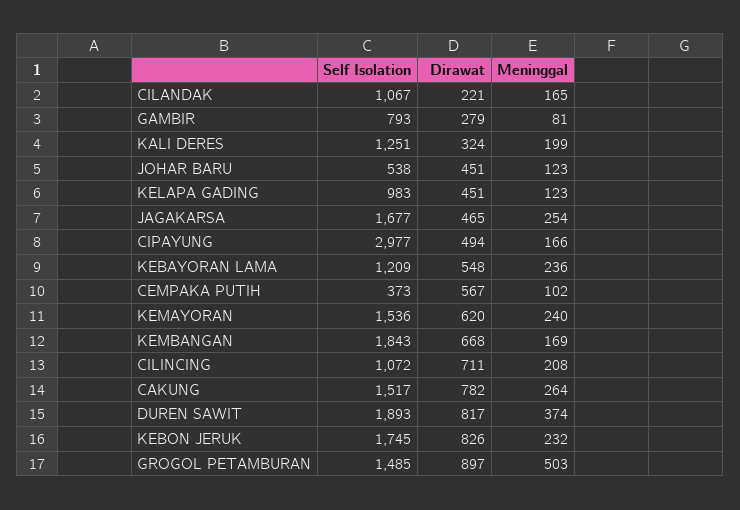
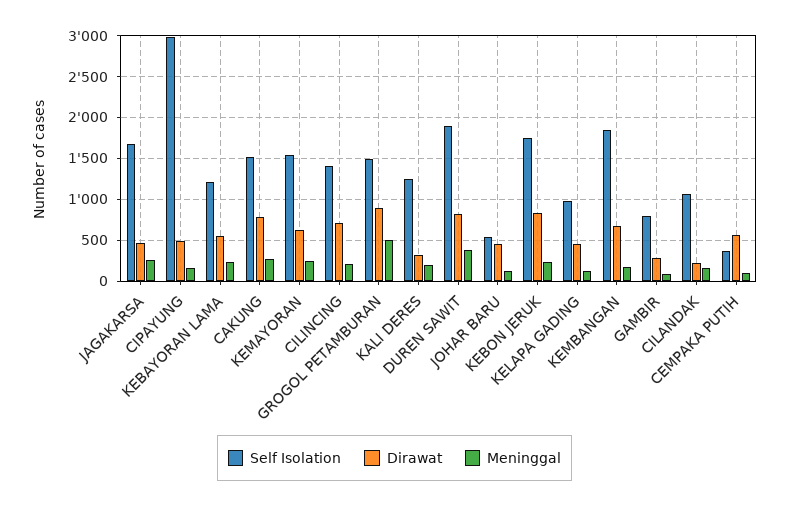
Self Isolation, CILINCING: 1072 -> 1400

